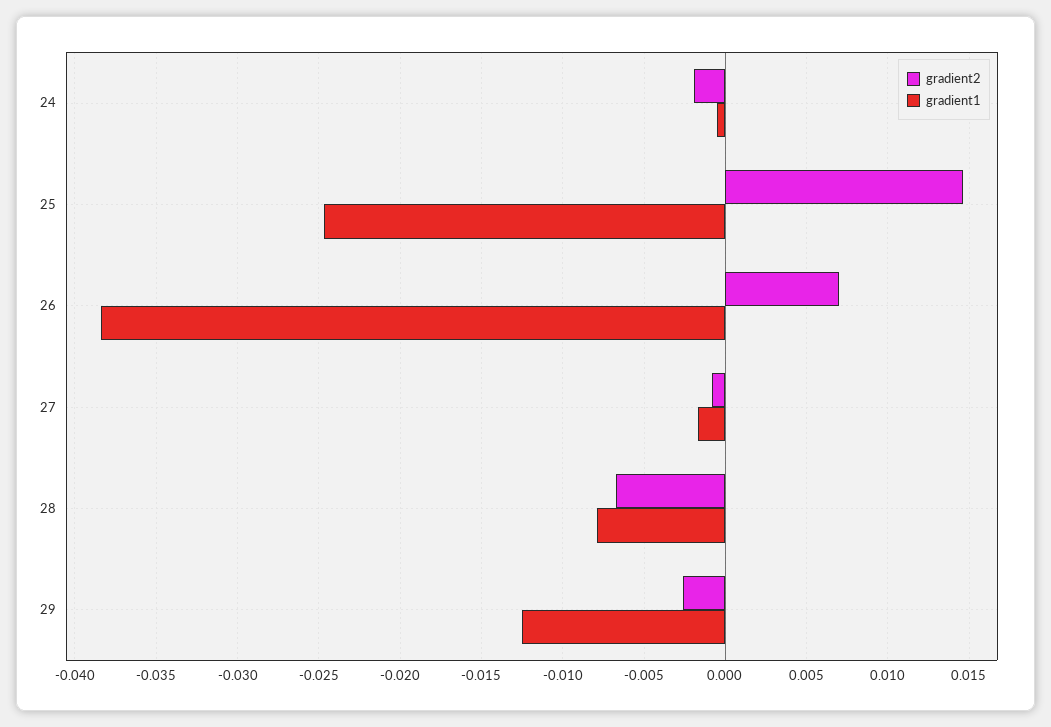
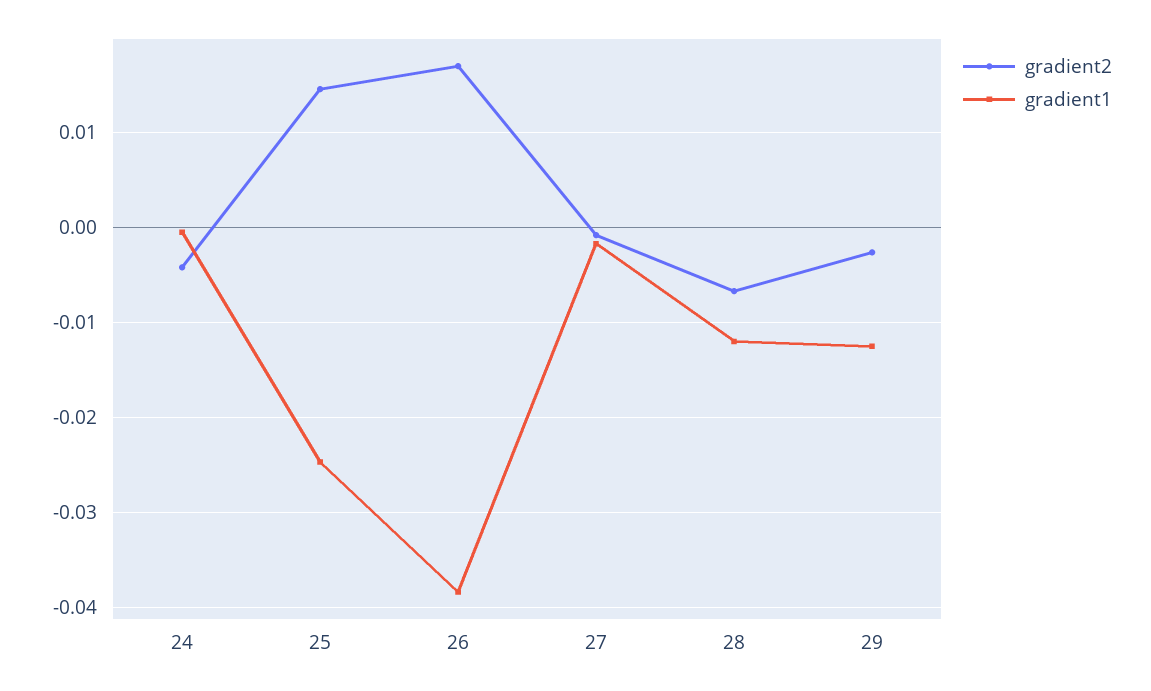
gradient2, 24: -0.002 -> -0.004
gradient2, 26: 0.007 -> 0.017
gradient1, 28: -0.008 -> -0.012

